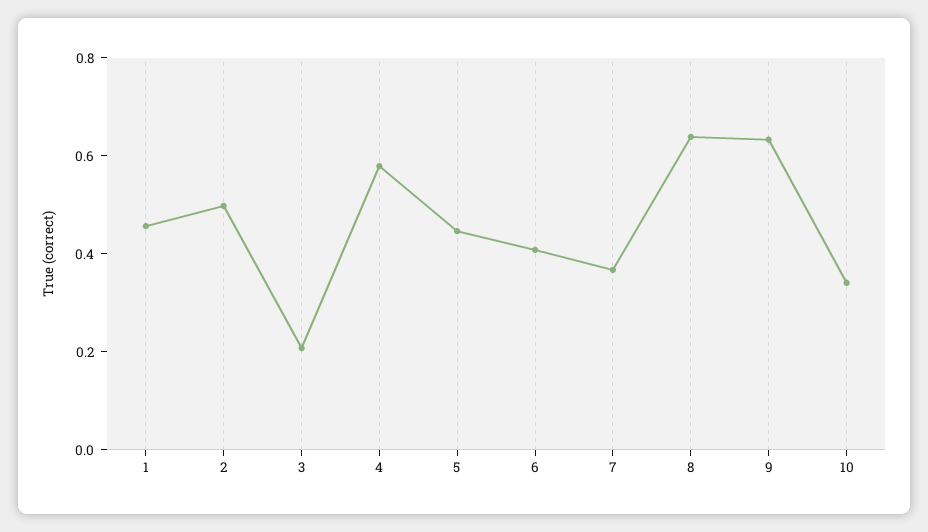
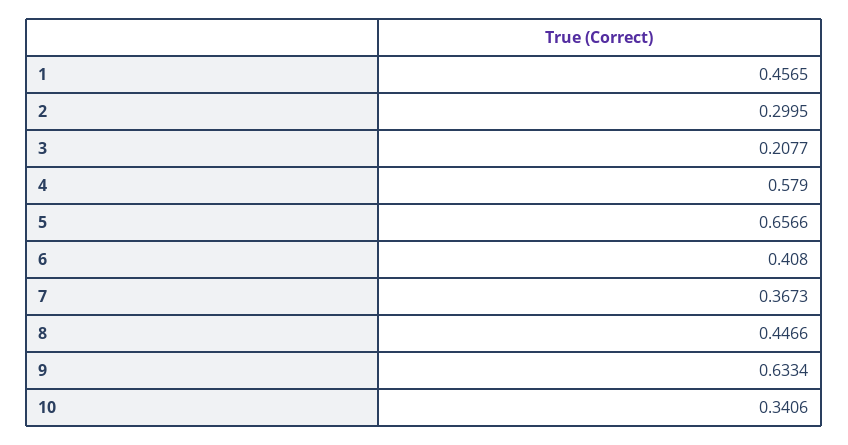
2: 0.5 -> 0.2995
5: 0.45 -> 0.6566
8: 0.65 -> 0.4466

